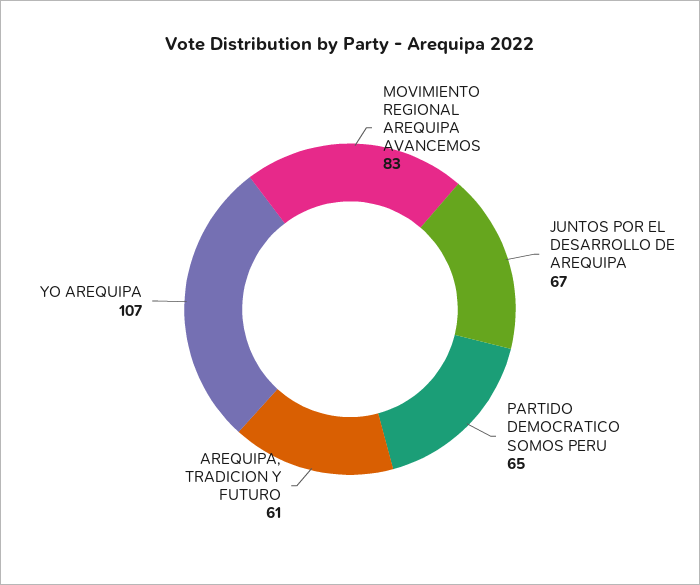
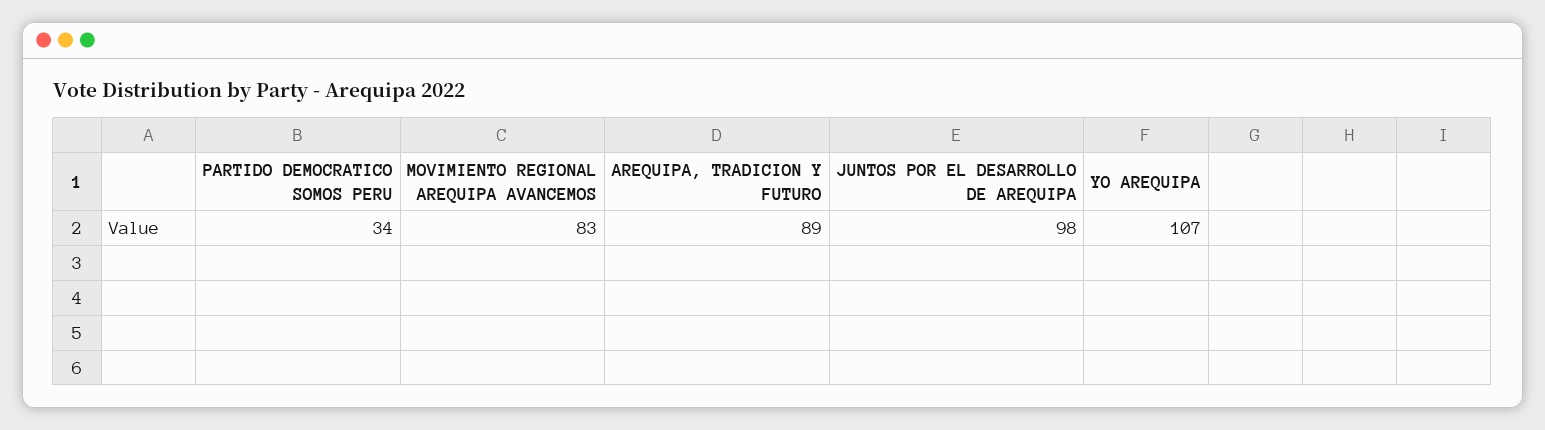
JUNTOS POR EL DESARROLLO DE AREQUIPA: 67 -> 98
PARTIDO DEMOCRATICO SOMOS PERU: 65 -> 34
AREQUIPA, TRADICION Y FUTURO: 61 -> 89

